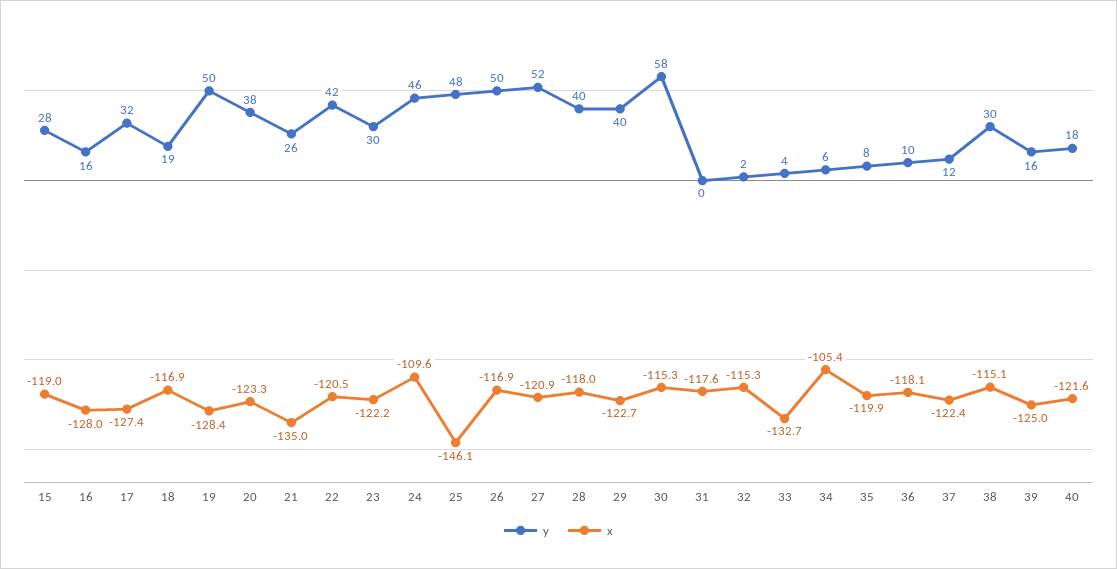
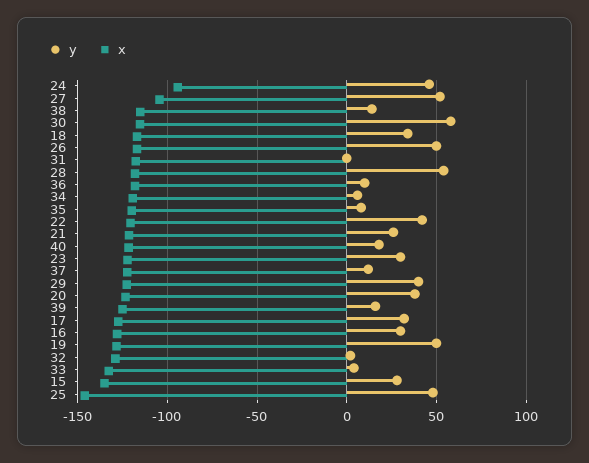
x, 15: -119 -> -135
y, 16: 16 -> 30
y, 18: 19 -> 35
x, 21: -135 -> -120
x, 24: -109.6 -> -95
x, 27: -120.9 -> -105
y, 28: 40 -> 55
x, 32: -115.3 -> -130
x, 34: -105.4 -> -120
y, 38: 30 -> 15

